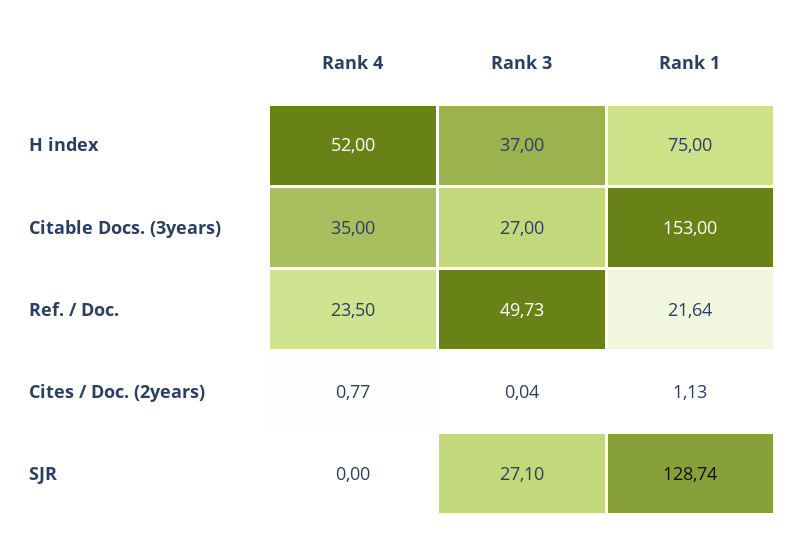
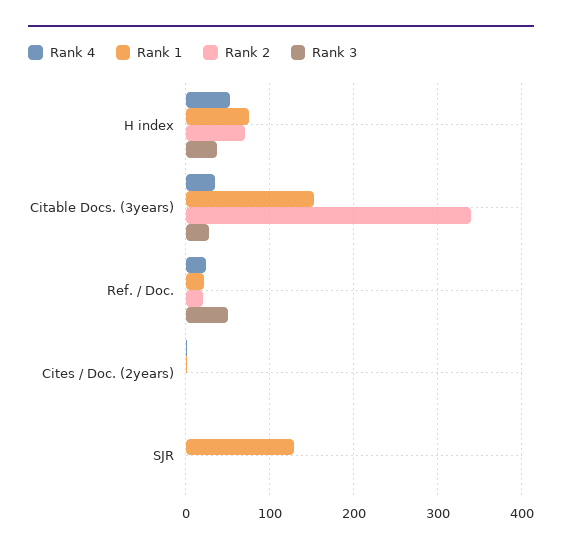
Rank 3, SJR: 27.1 -> 0
Rank 2, H index: none -> 70
Rank 2, Citable Docs. (3years): none -> 340
Rank 2, Ref. / Doc.: none -> 20
Rank 2, Cites / Doc. (2years): none -> 0
Rank 2, SJR: none -> 0

